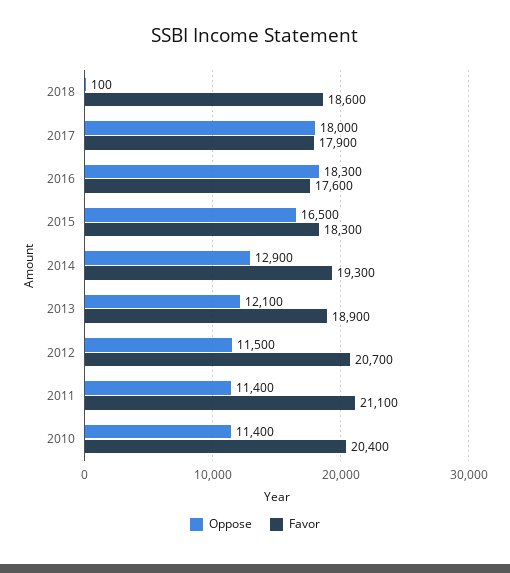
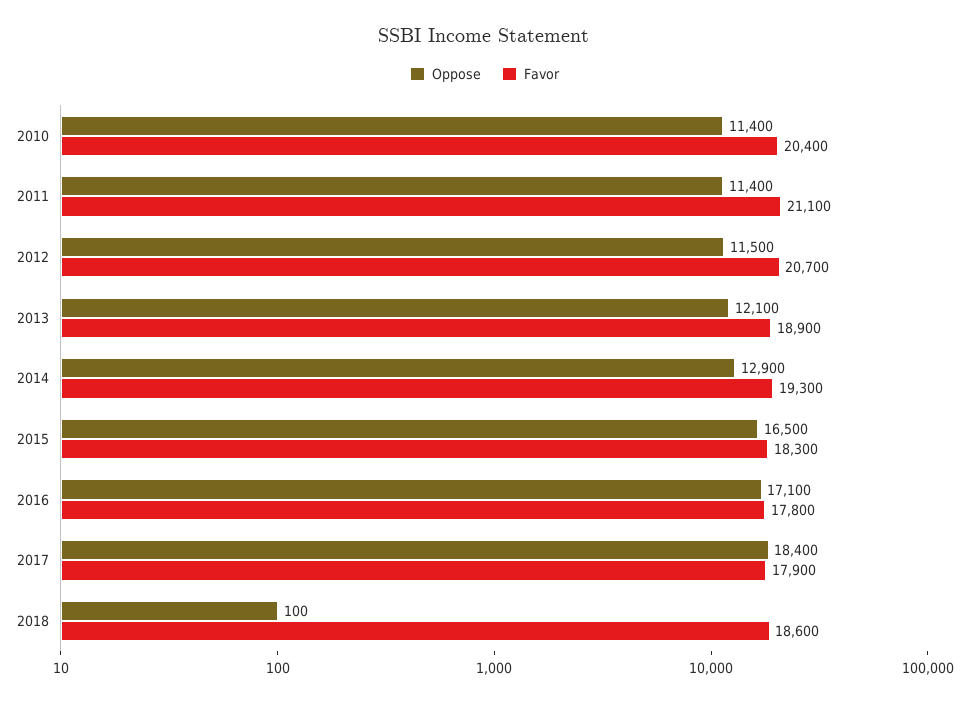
Oppose, 2017: 18000 -> 18400
Oppose, 2016: 18300 -> 17100
Favor, 2016: 17600 -> 17800

